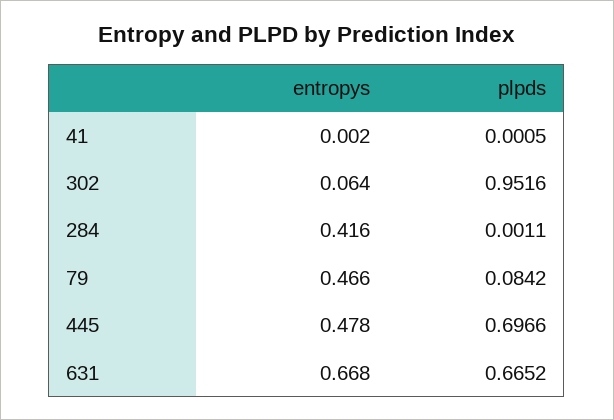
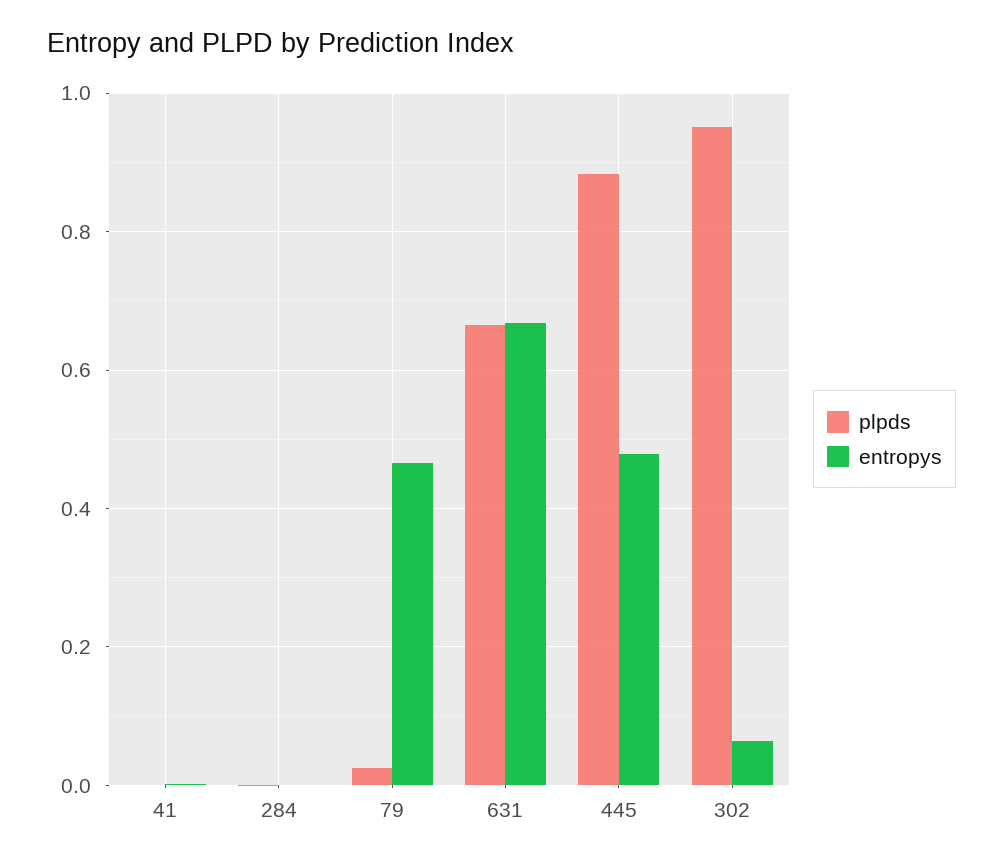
entropys, 284: 0.416 -> 0
plpds, 79: 0.0842 -> 0.02
plpds, 445: 0.6966 -> 0.88

